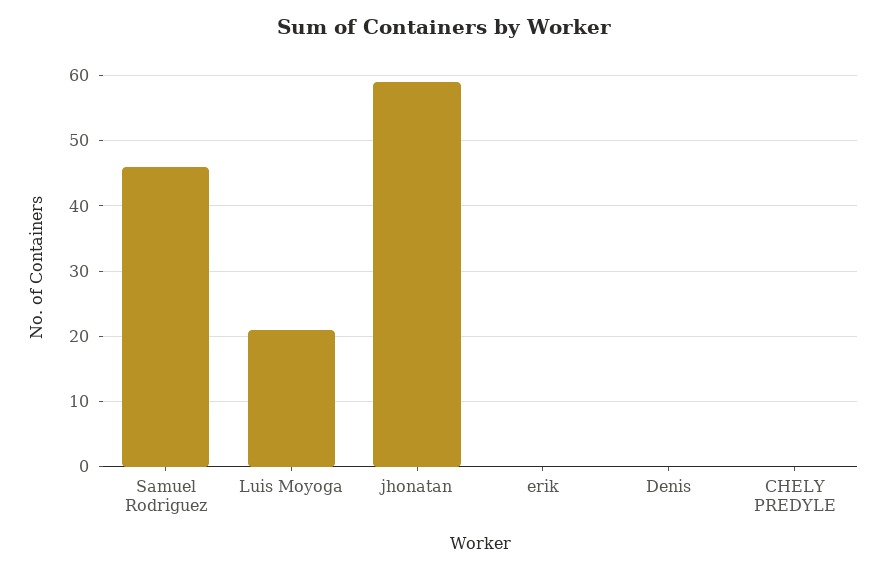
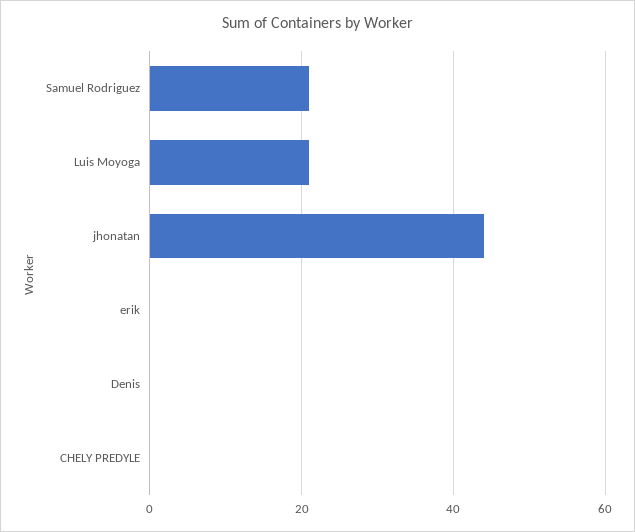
Samuel Rodriguez: 46 -> 20
jhonatan: 59 -> 45

